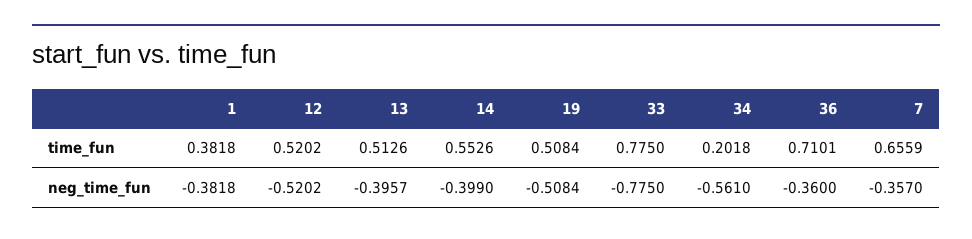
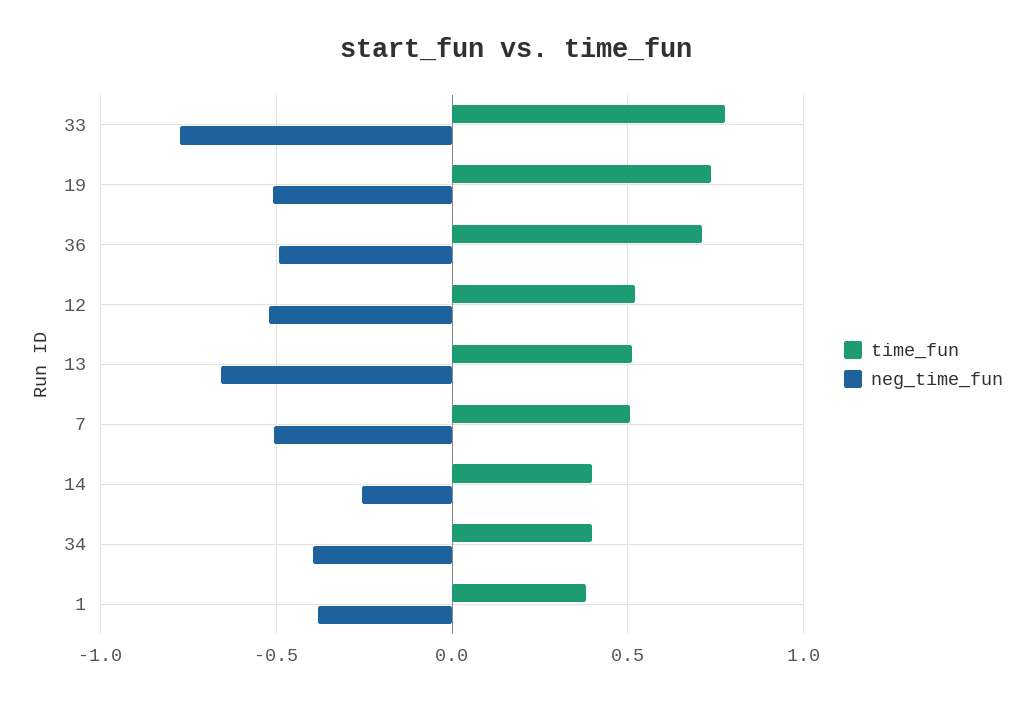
time_fun, 14: 0.5526 -> 0.4
time_fun, 19: 0.5084 -> 0.75
time_fun, 34: 0.2018 -> 0.4
time_fun, 7: 0.6559 -> 0.5
neg_time_fun, 13: -0.3957 -> -0.65
neg_time_fun, 14: -0.399 -> -0.25
neg_time_fun, 34: -0.561 -> -0.4
neg_time_fun, 36: -0.36 -> -0.5
neg_time_fun, 7: -0.357 -> -0.5

